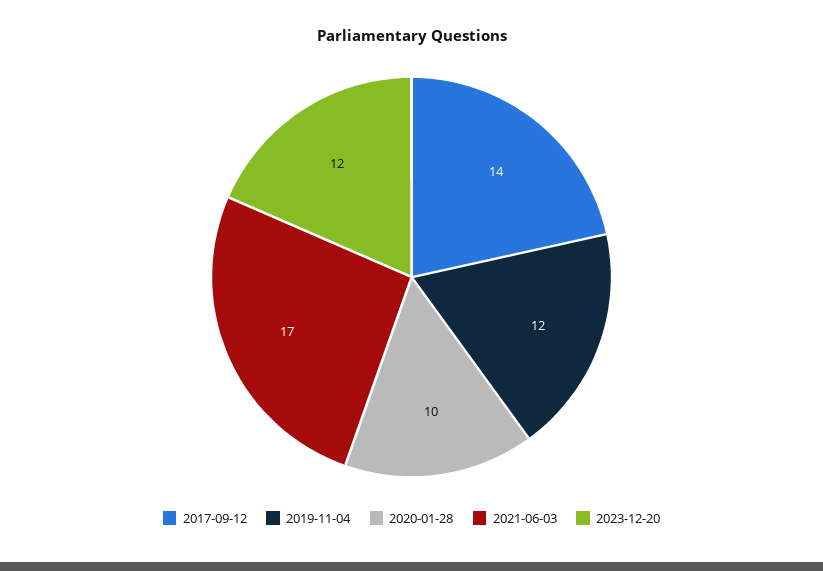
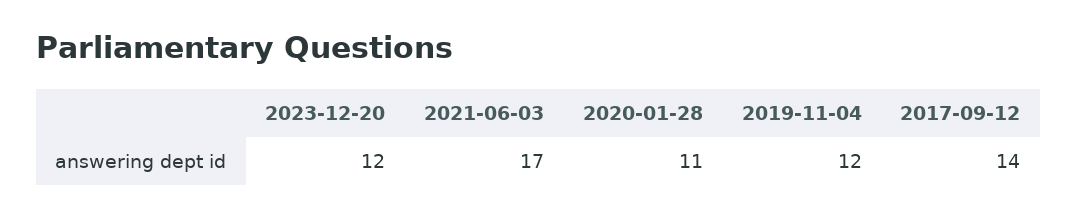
2020-01-28: 10 -> 11

